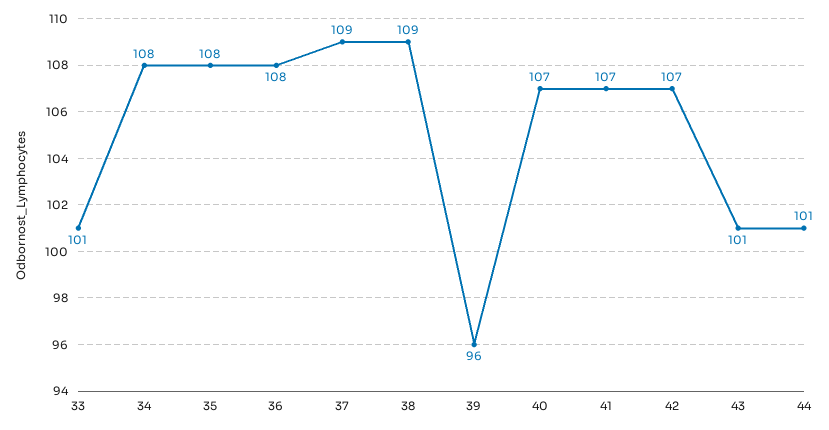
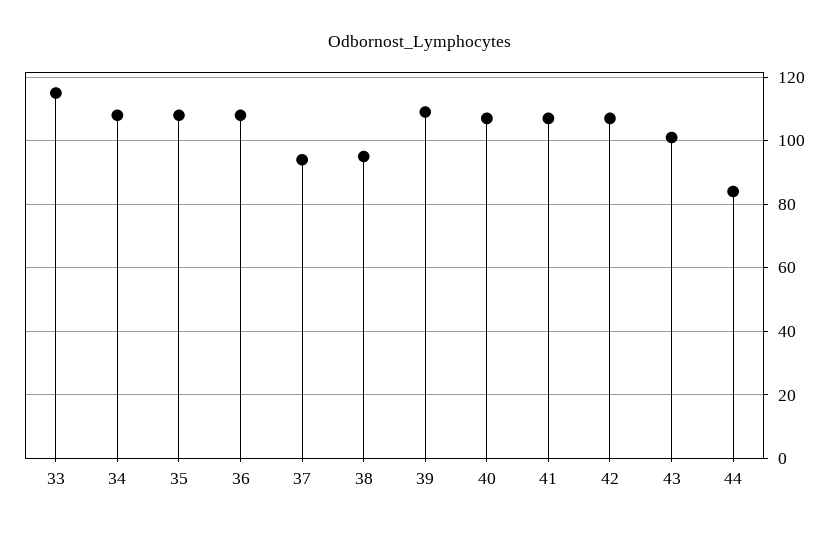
33: 101 -> 115
37: 109 -> 95
38: 109 -> 95
39: 96 -> 110
44: 101 -> 85

